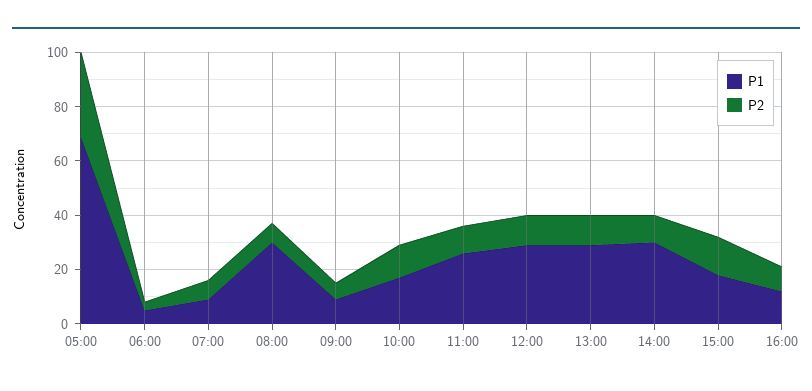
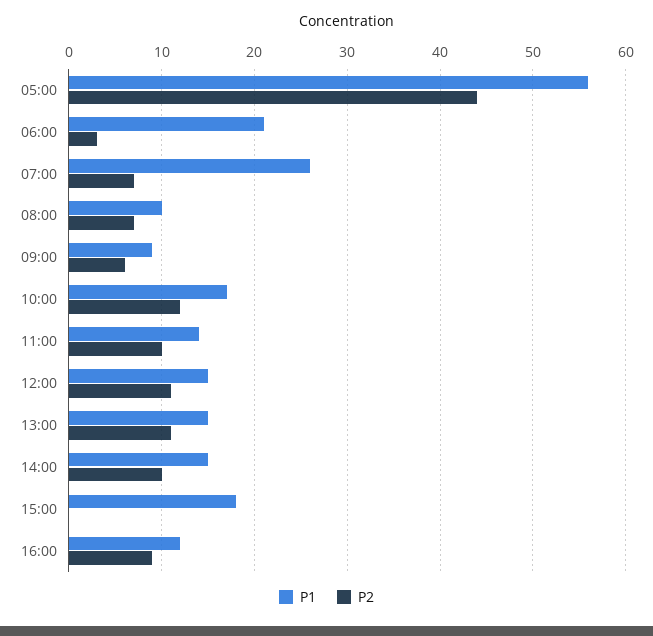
P1, 05:00: 70 -> 56
P2, 05:00: 30 -> 44
P1, 06:00: 5 -> 21
P1, 07:00: 10 -> 26
P1, 08:00: 30 -> 10
P1, 11:00: 25 -> 14
P1, 12:00: 30 -> 15
P1, 13:00: 30 -> 15
P1, 14:00: 30 -> 15
P2, 15:00: 15 -> 0

